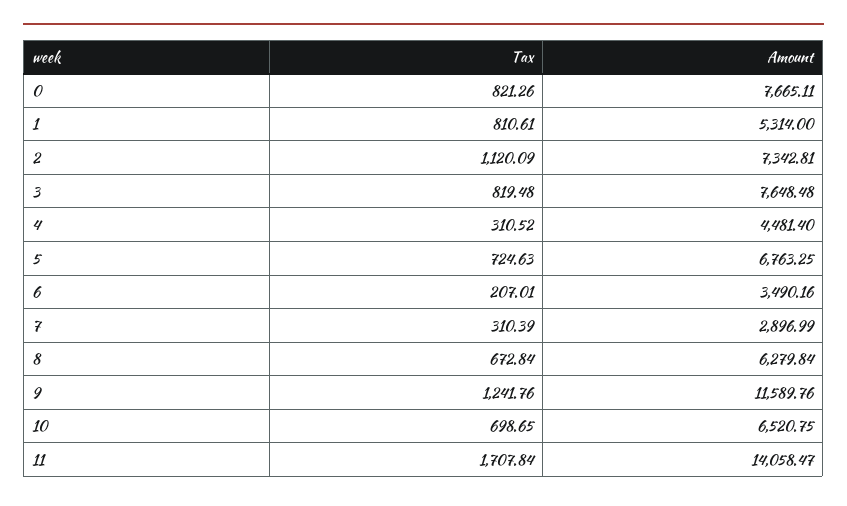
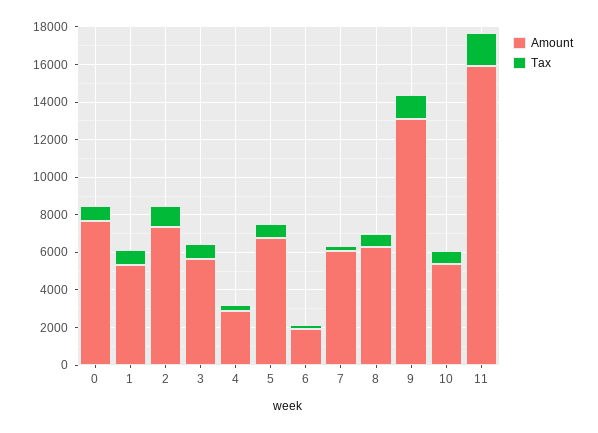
Amount, 3: 7648.48 -> 5500
Amount, 4: 4481.4 -> 3000
Amount, 6: 3490.16 -> 2000
Amount, 7: 2896.99 -> 6000
Amount, 9: 11589.76 -> 13000
Amount, 10: 6520.75 -> 5500
Amount, 11: 14058.47 -> 16000

